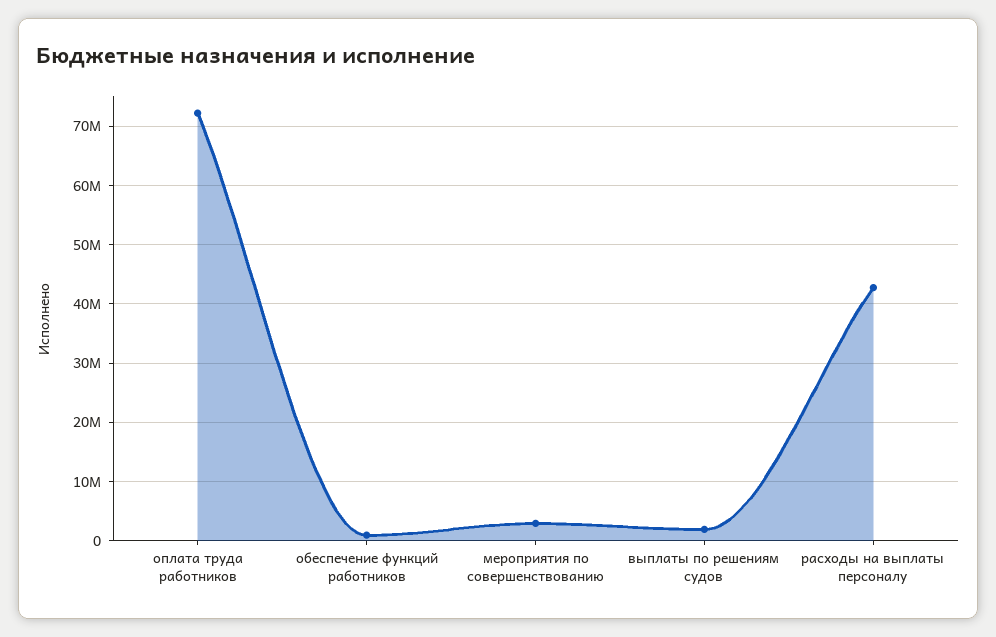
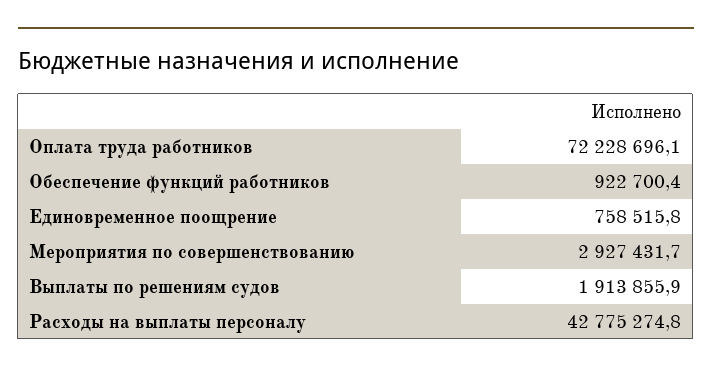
Единовременное поощрение: none -> 758515.8

